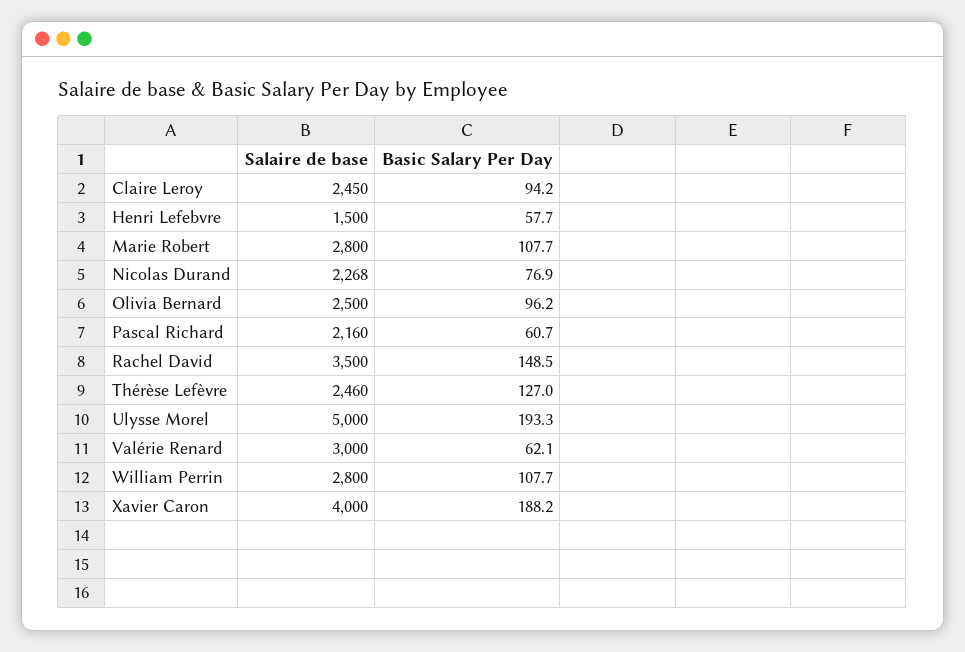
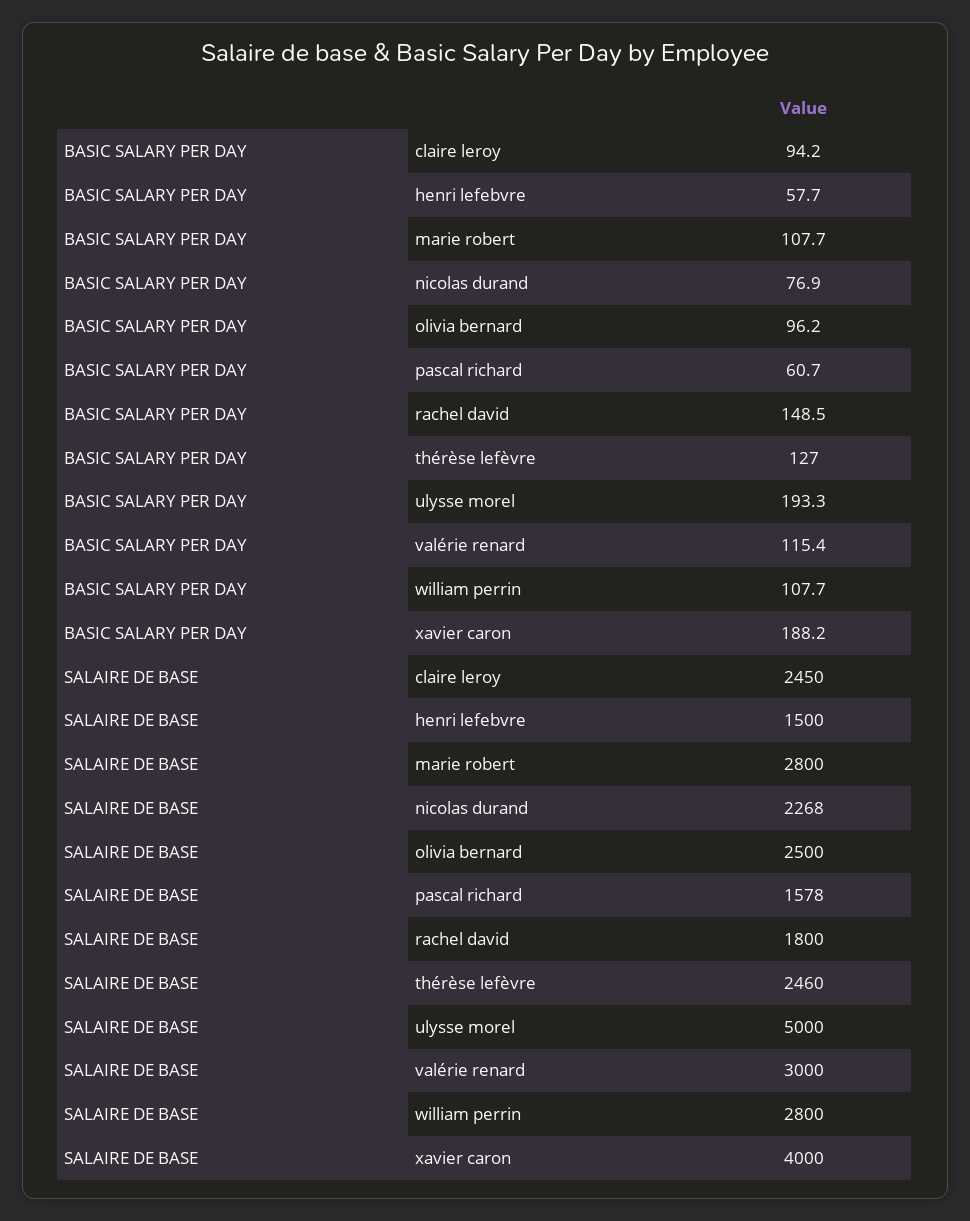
Salaire de base, Pascal Richard: 2160 -> 1578
Salaire de base, Rachel David: 3500 -> 1800
Basic Salary Per Day, Valérie Renard: 62.1 -> 115.4

